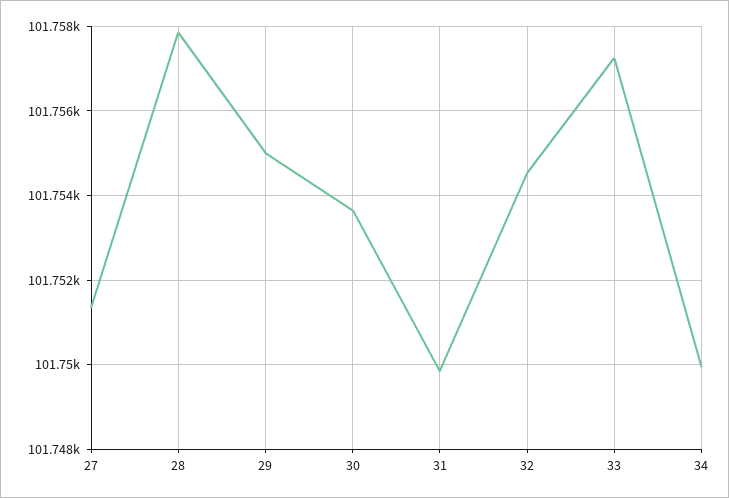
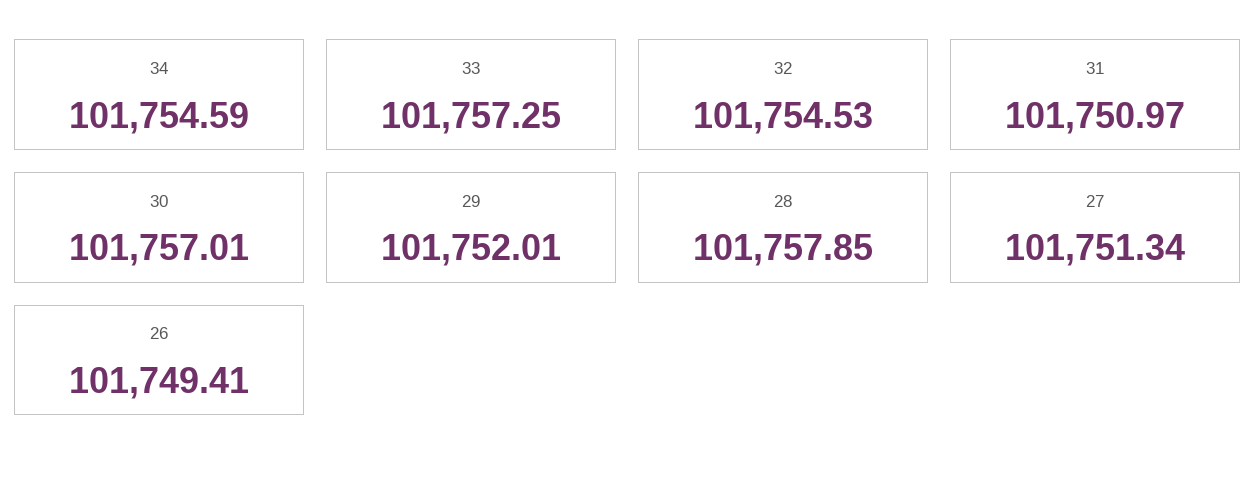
29: 101755 -> 101752.01
30: 101753.6 -> 101757.01
31: 101749.8 -> 101750.97
34: 101750 -> 101754.59
26: none -> 101749.41

